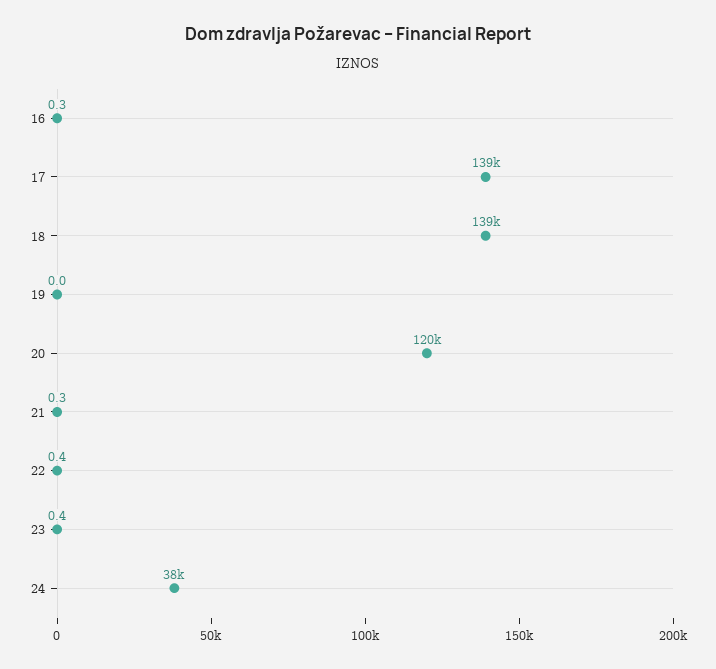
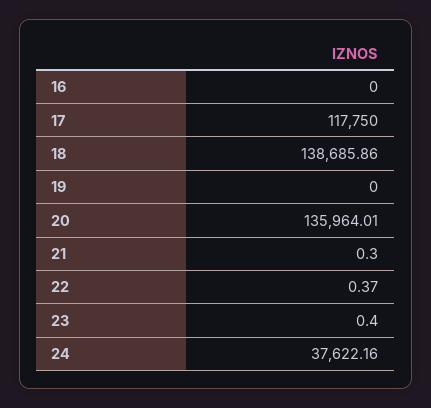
16: 0.3 -> 0
17: 139000 -> 117750
20: 120000 -> 135964.01

